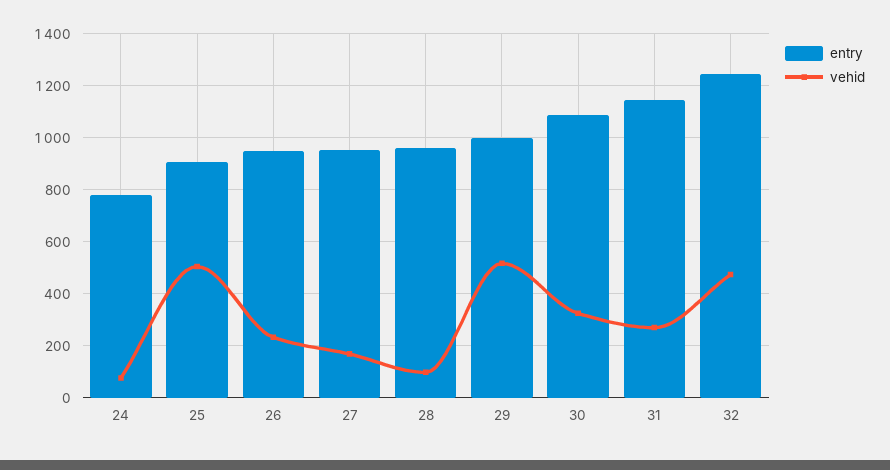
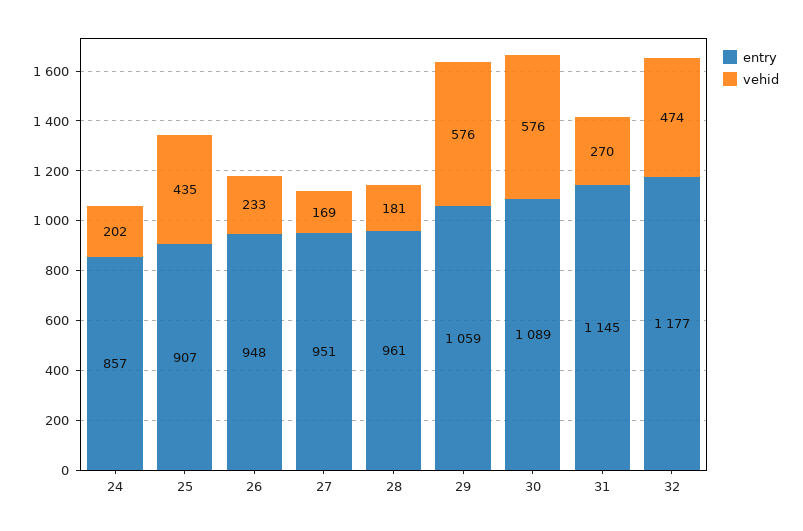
entry, 24: 775 -> 857
vehid, 24: 75 -> 202
vehid, 25: 500 -> 435
vehid, 28: 100 -> 181
entry, 29: 1000 -> 1059
vehid, 29: 525 -> 576
vehid, 30: 325 -> 576
entry, 32: 1250 -> 1177

